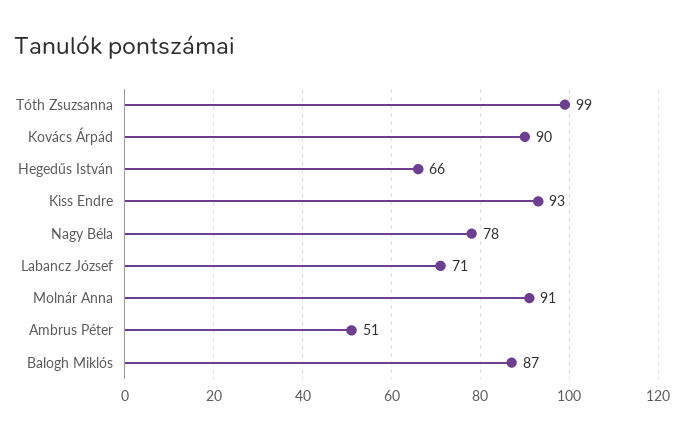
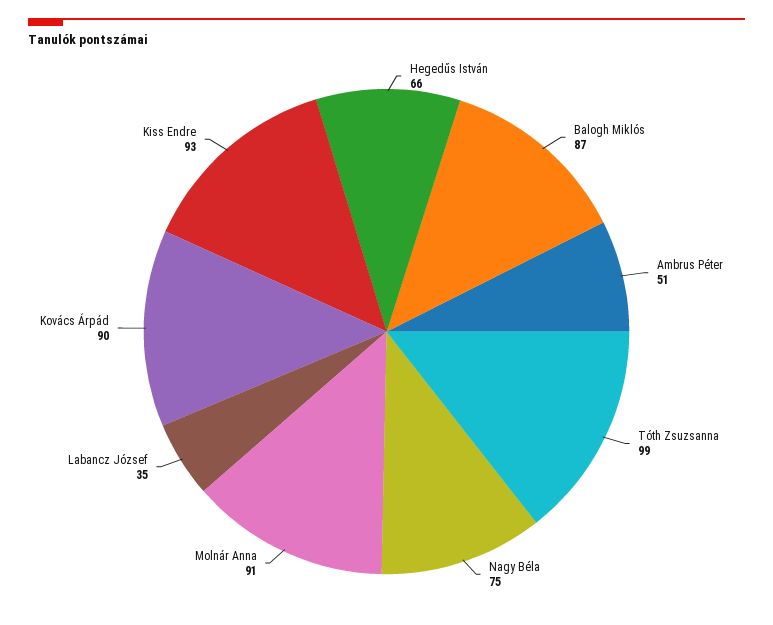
Nagy Béla: 78 -> 75
Labancz József: 71 -> 35

